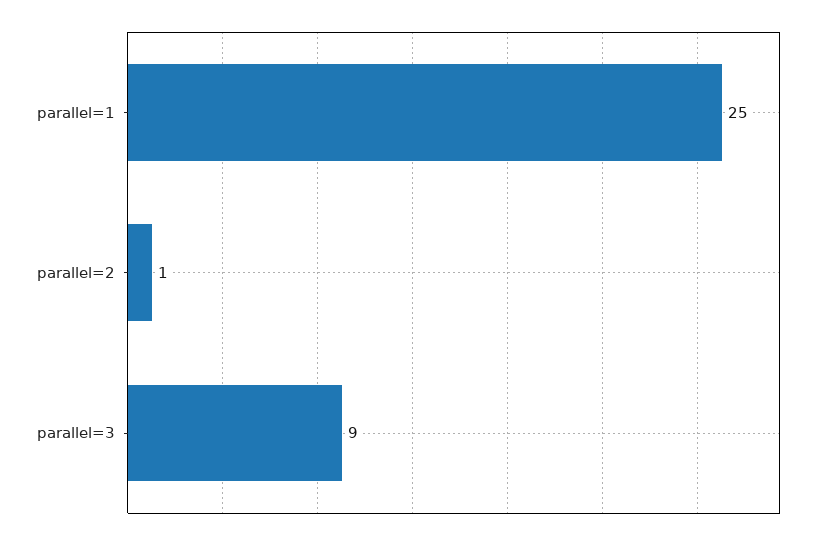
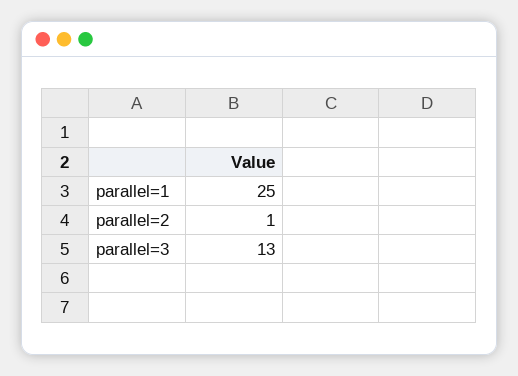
parallel=3: 9 -> 13

